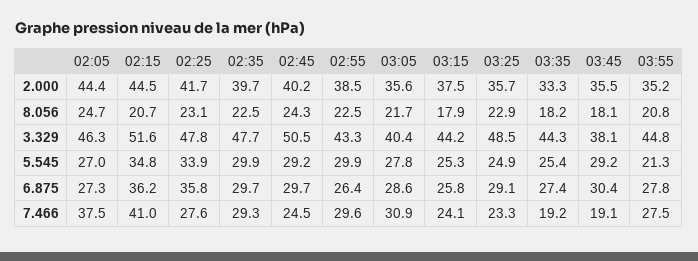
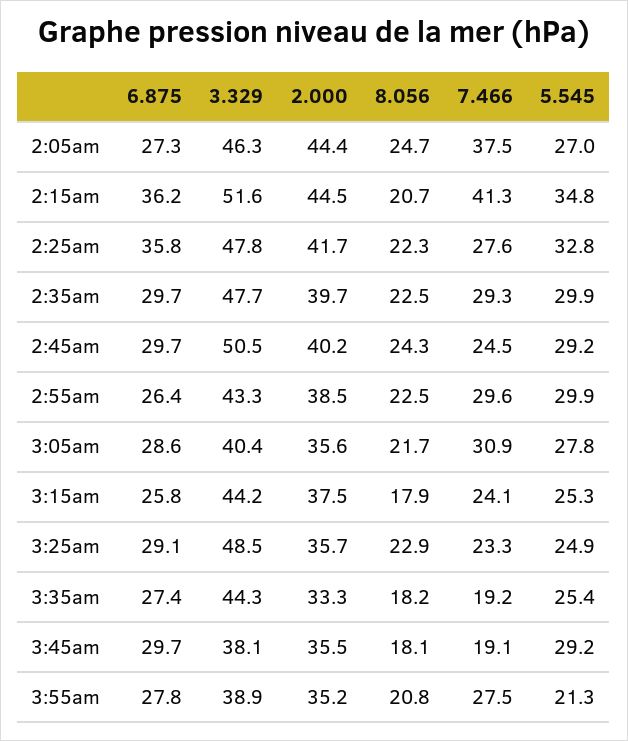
02:25, 8.056: 23.1 -> 22.3
03:55, 3.329: 44.8 -> 38.9
02:25, 5.545: 33.9 -> 32.8
03:45, 6.875: 30.4 -> 29.7
02:15, 7.466: 41 -> 41.3

